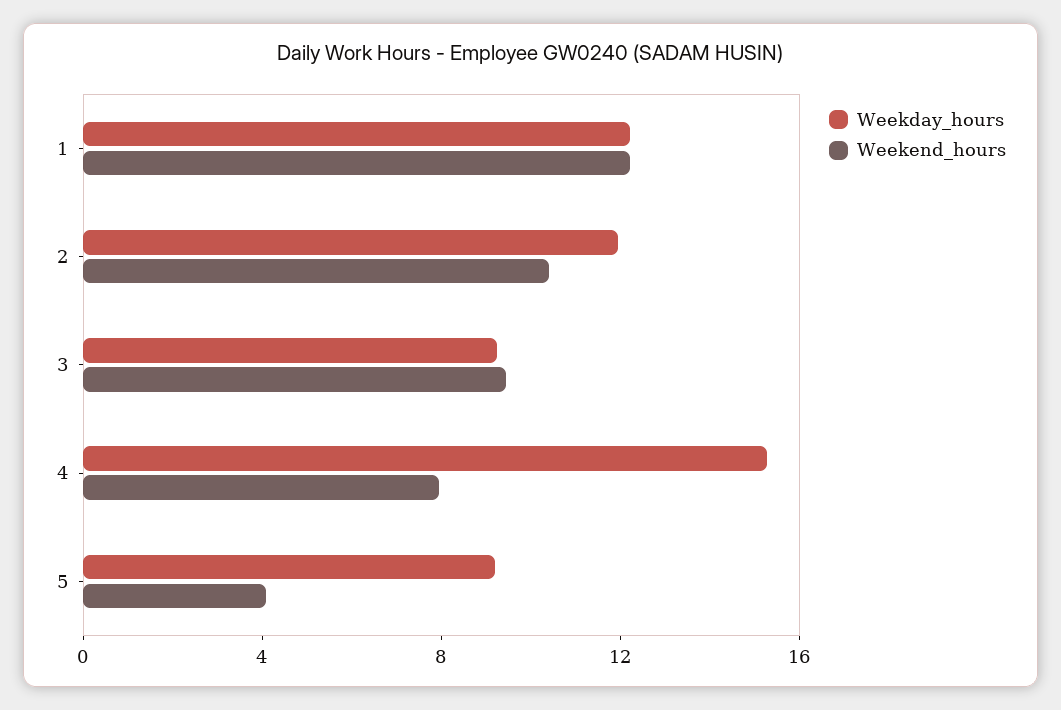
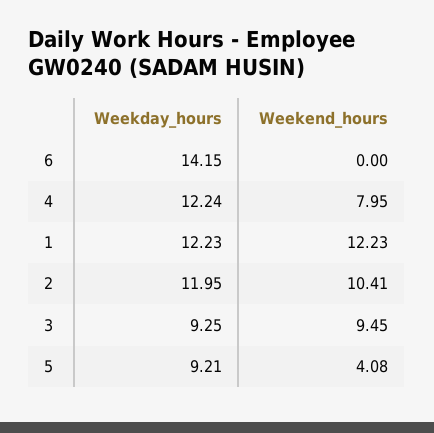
Weekday_hours, 4: 15 -> 12.24
Weekday_hours, 6: none -> 14.15
Weekend_hours, 6: none -> 0

